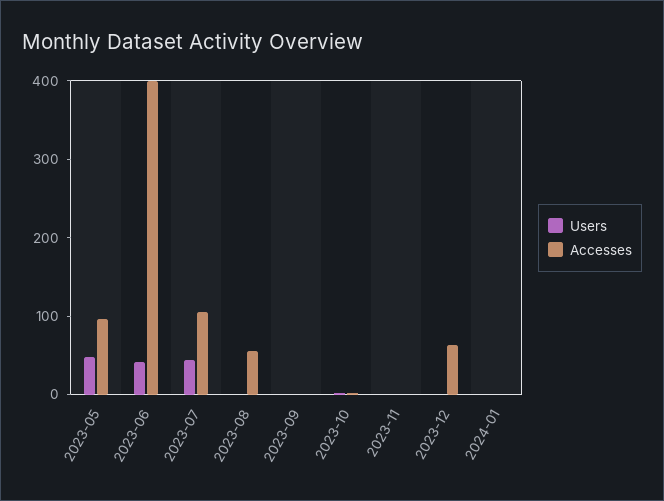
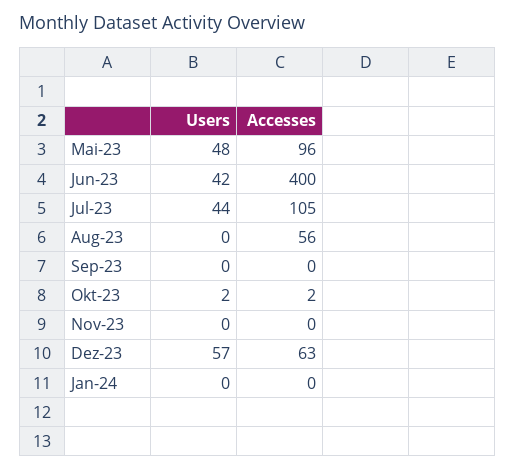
Users, 2023-12: 0 -> 57

